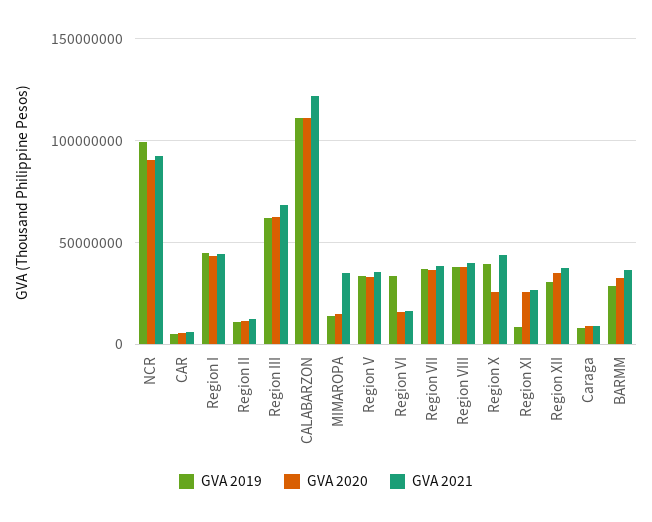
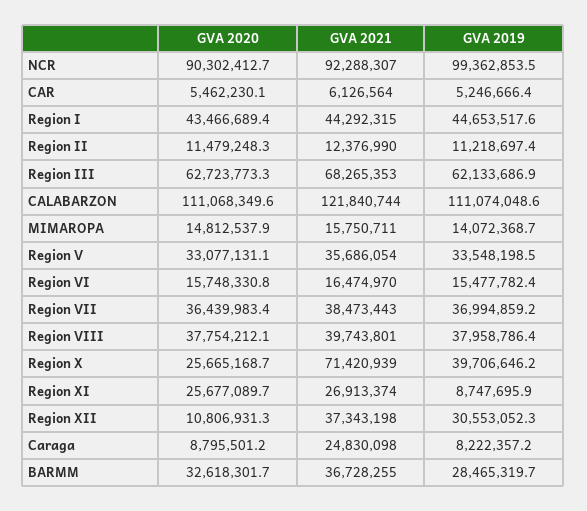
GVA 2021, MIMAROPA: 35000000 -> 15750711
GVA 2019, Region VI: 35000000 -> 15477782.4
GVA 2021, Region X: 45000000 -> 71420939
GVA 2020, Region XII: 35000000 -> 10806931.3
GVA 2021, Caraga: 10000000 -> 24830098

